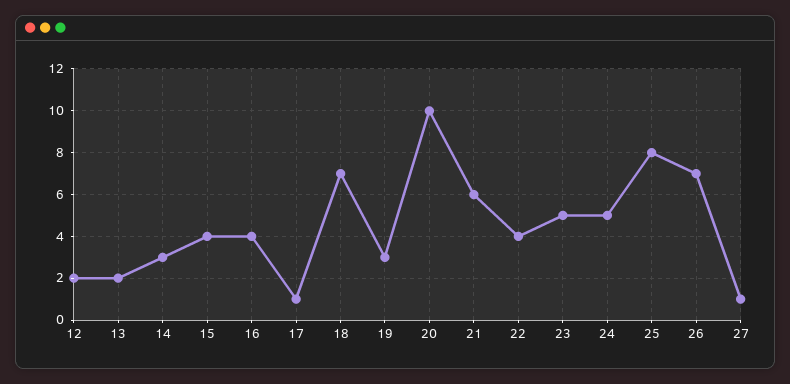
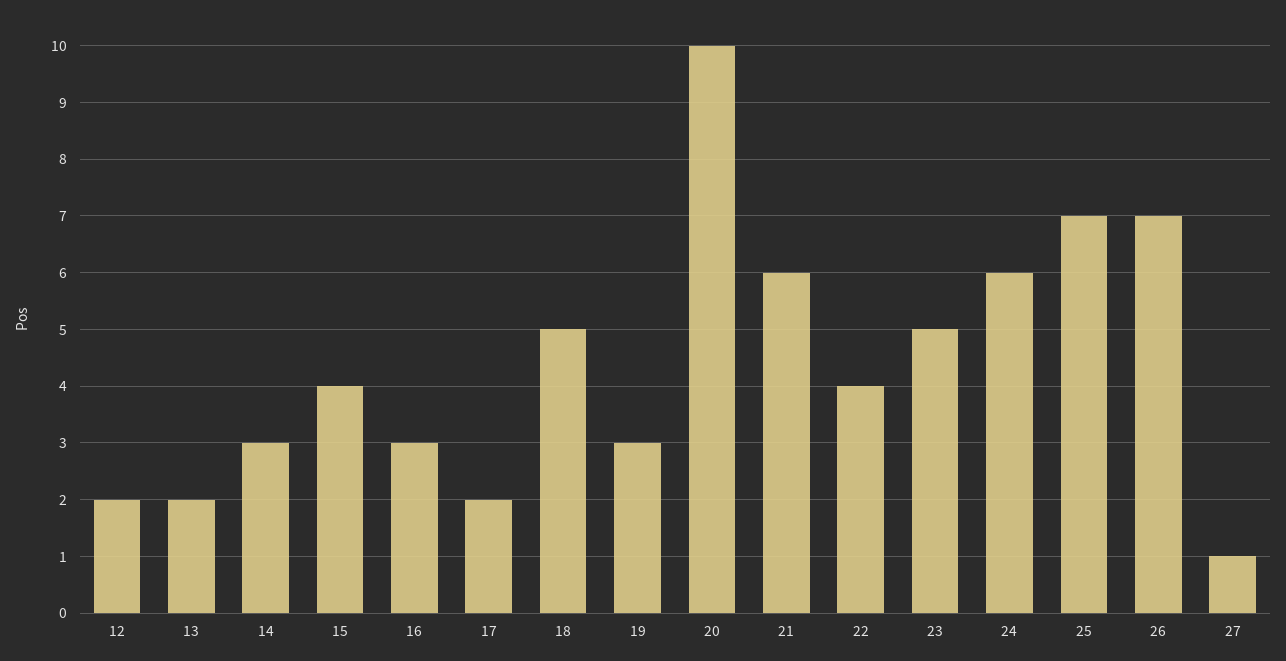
16: 4 -> 3
17: 1 -> 2
18: 7 -> 5
24: 5 -> 6
25: 8 -> 7

